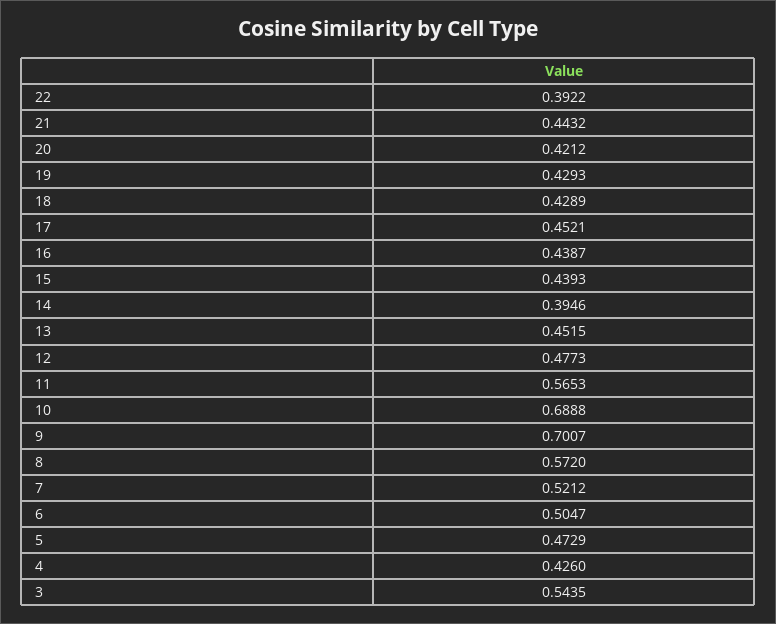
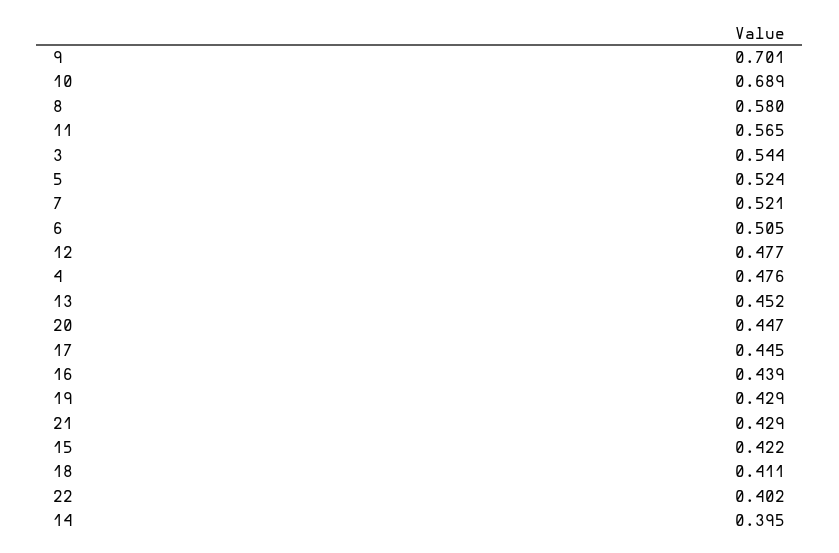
22: 0.3922 -> 0.402
21: 0.4432 -> 0.429
20: 0.4212 -> 0.447
18: 0.4289 -> 0.411
17: 0.4521 -> 0.445
15: 0.4393 -> 0.422
8: 0.572 -> 0.58
5: 0.4729 -> 0.524
4: 0.426 -> 0.476

